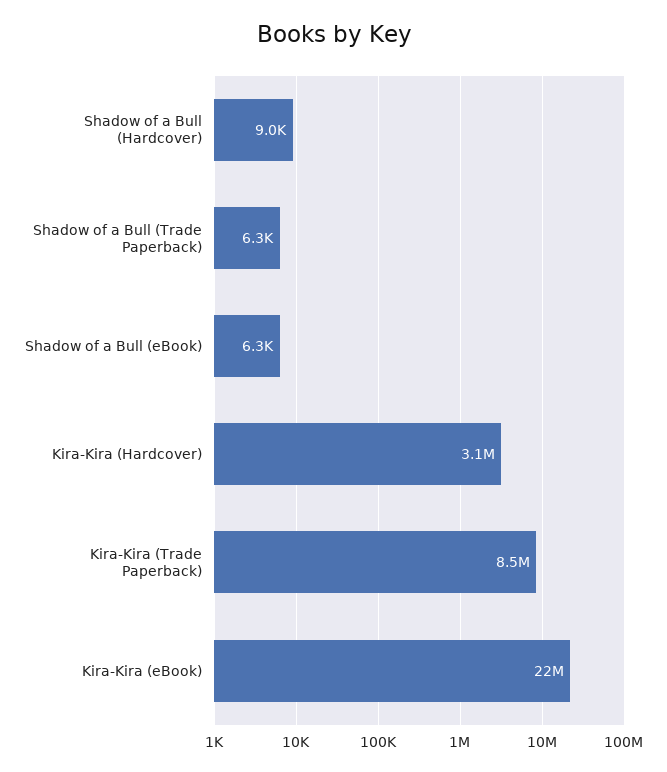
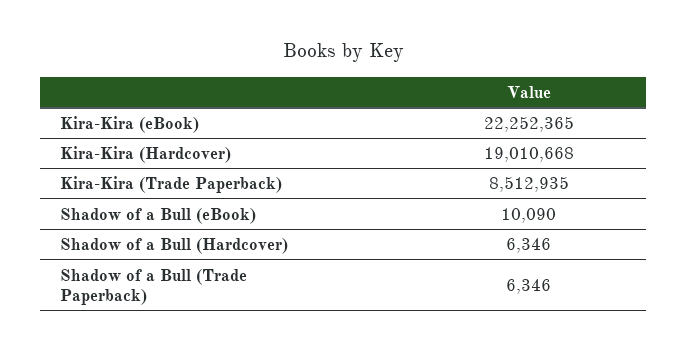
Shadow of a Bull (Hardcover): 9000 -> 6346
Shadow of a Bull (eBook): 6300 -> 10090
Kira-Kira (Hardcover): 3100000 -> 19010668

